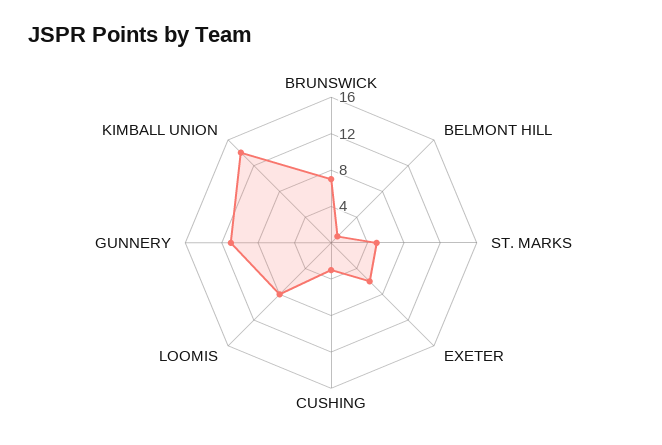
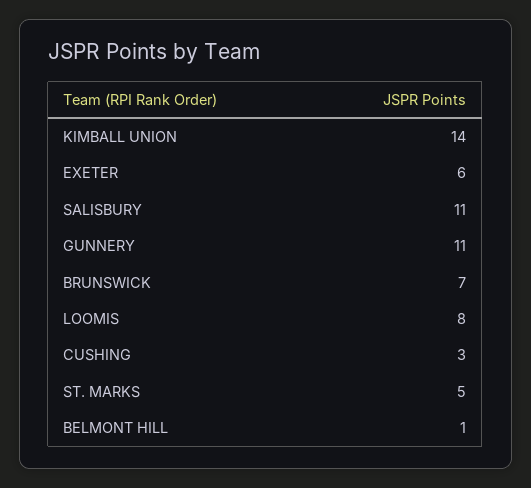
SALISBURY: none -> 11

